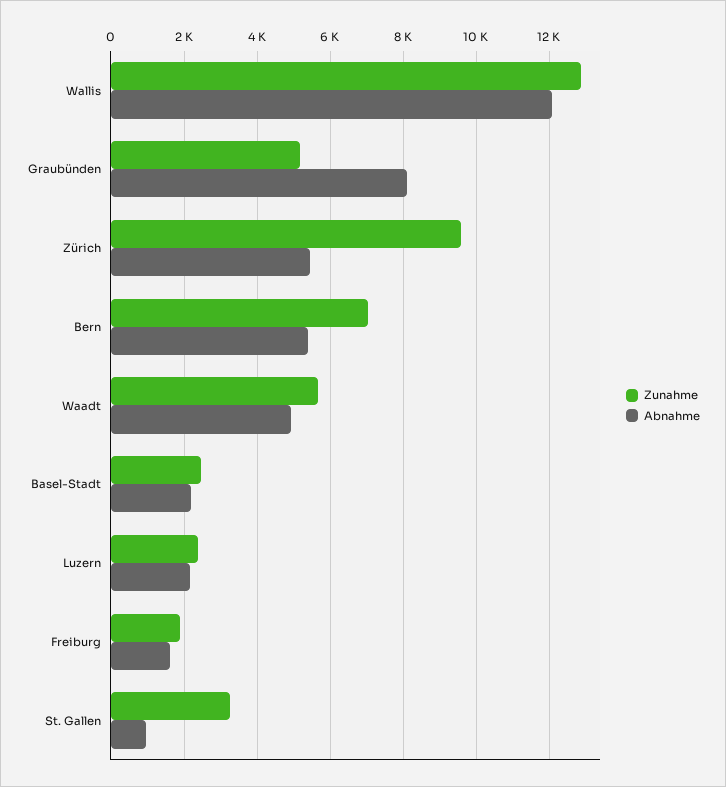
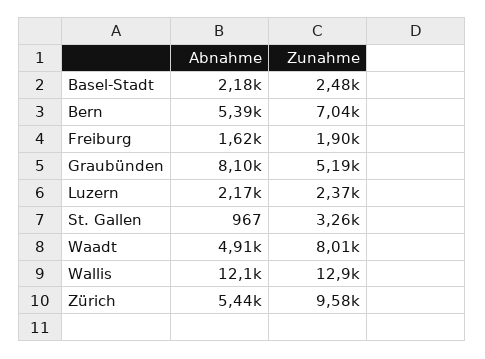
Zunahme, Waadt: 5600 -> 8010

